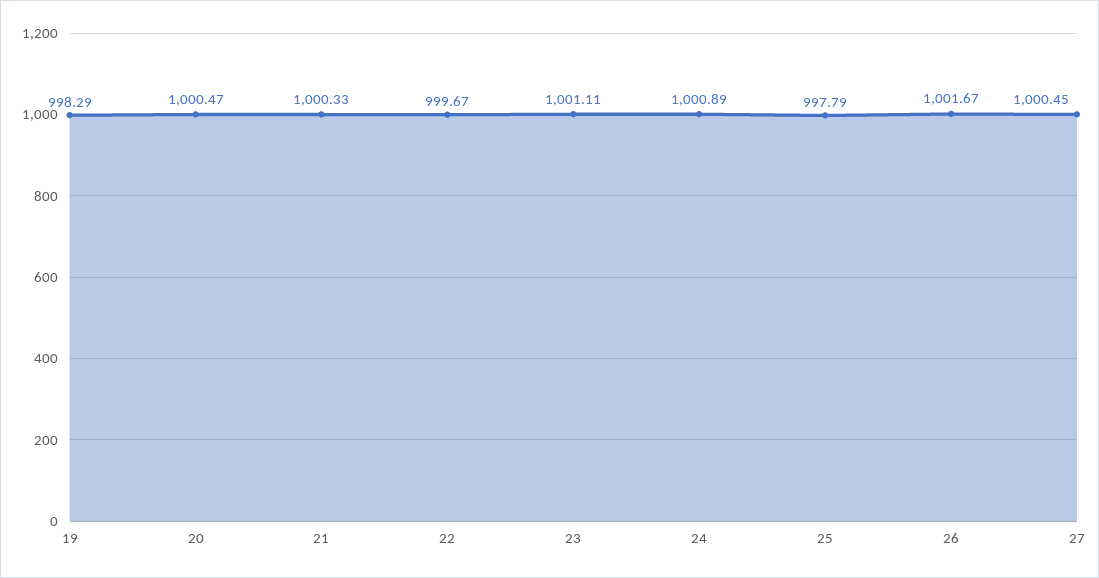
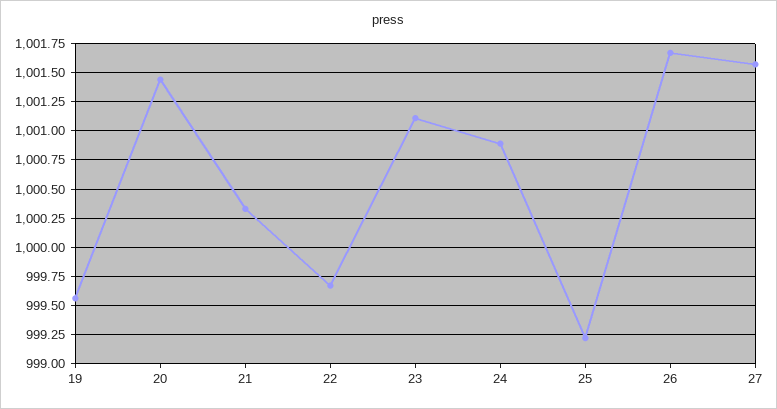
19: 998.29 -> 999.5
20: 1000.47 -> 1001.5
25: 997.79 -> 999.25
27: 1000.45 -> 1001.5

